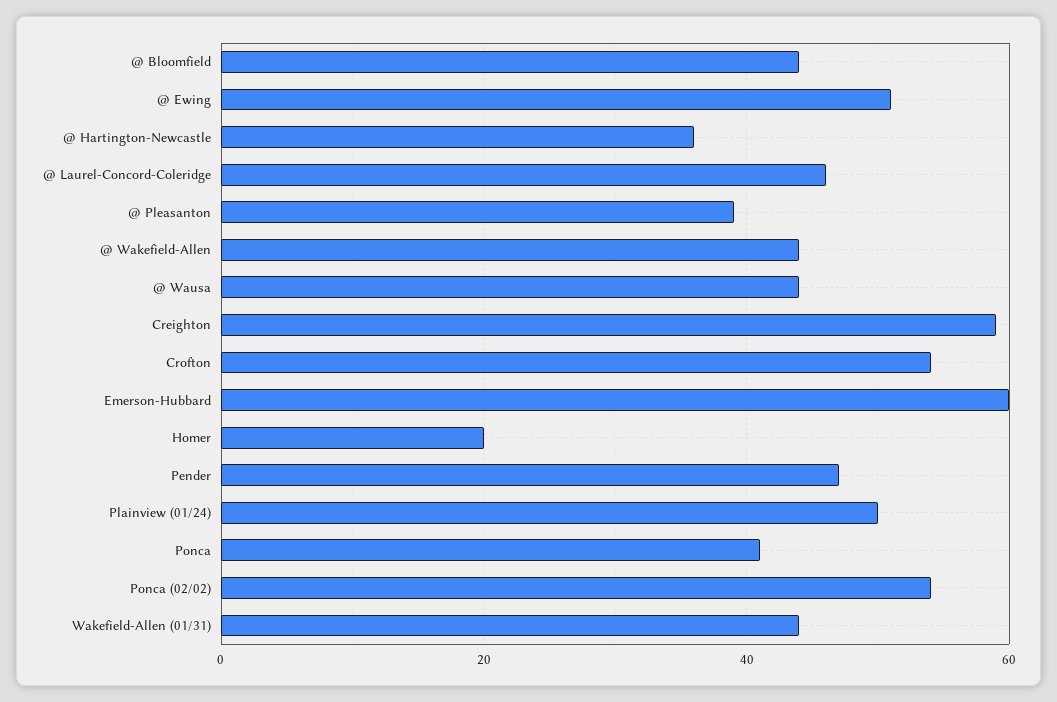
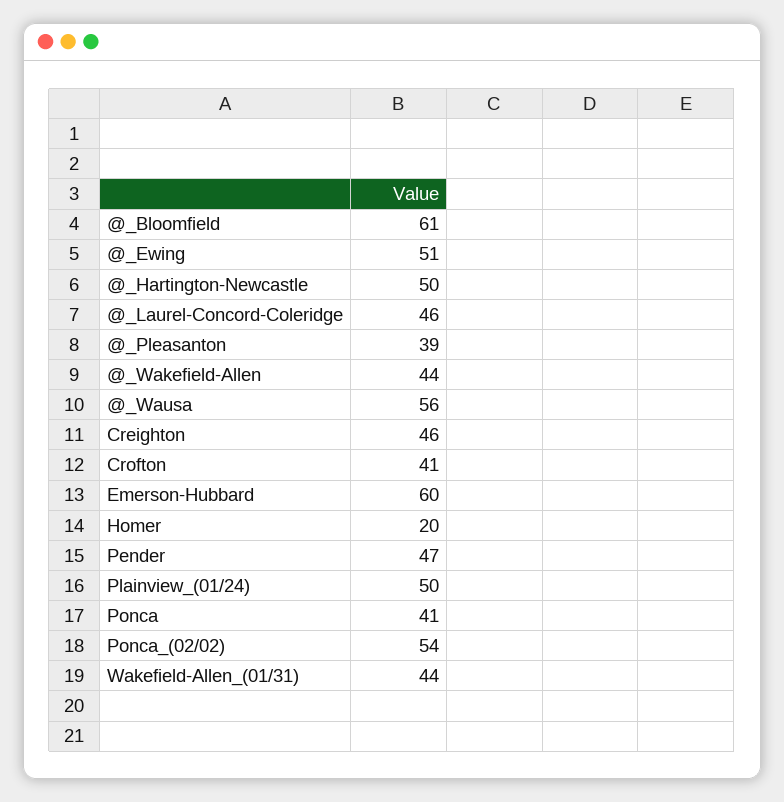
@ Bloomfield: 45 -> 61
@ Hartington-Newcastle: 35 -> 50
@ Wausa: 45 -> 56
Creighton: 60 -> 46
Crofton: 55 -> 41

